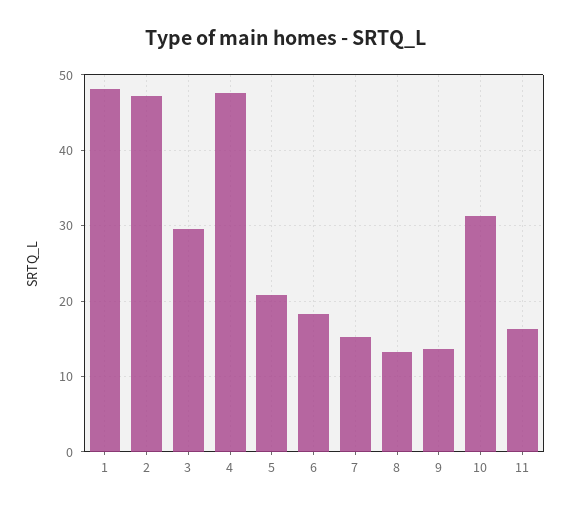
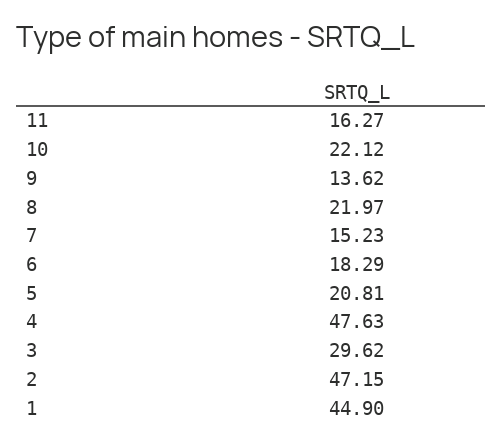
1: 48 -> 44.9
8: 13 -> 21.97
10: 31 -> 22.12

